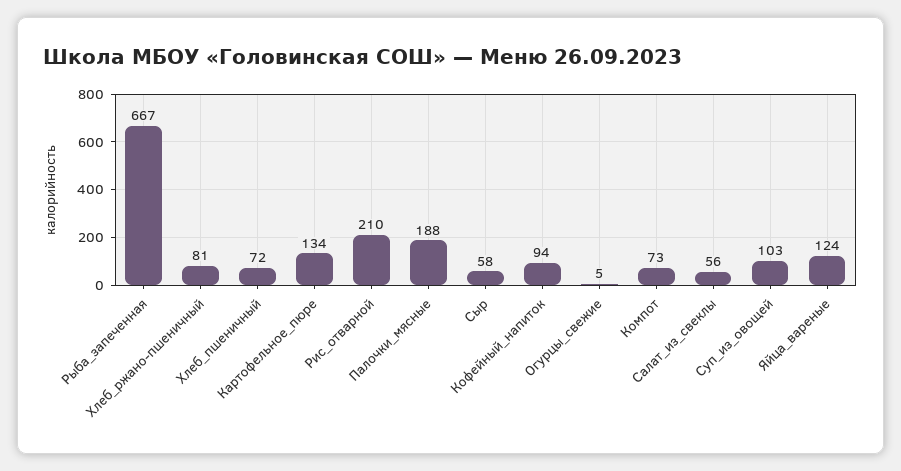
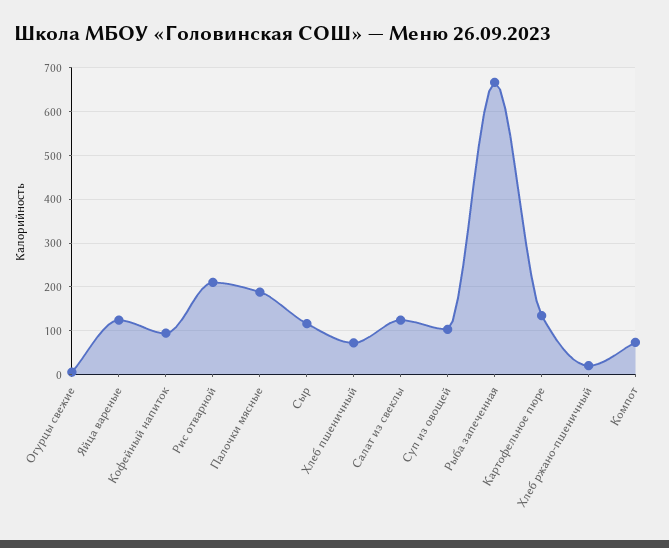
Хлеб_ржано-пшеничный: 81 -> 20
Сыр: 58 -> 120
Салат_из_свеклы: 56 -> 120

